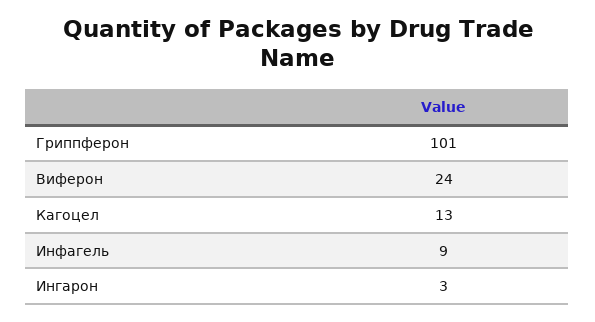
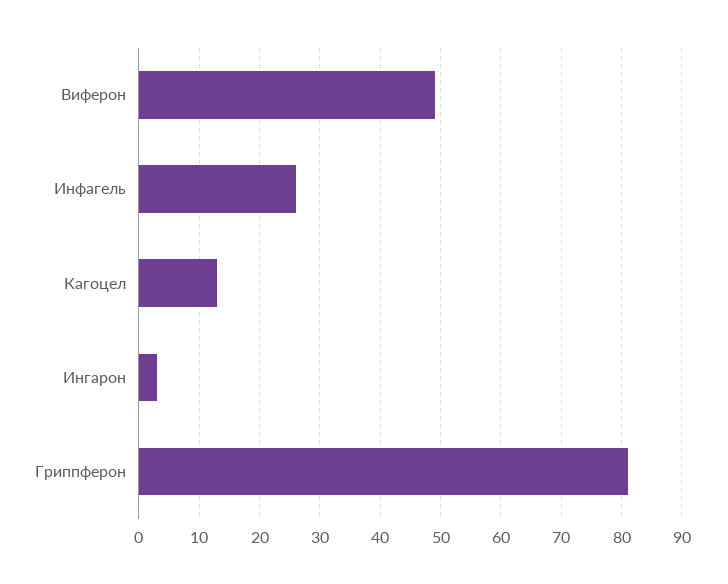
Гриппферон: 101 -> 81
Виферон: 24 -> 49
Инфагель: 9 -> 26

